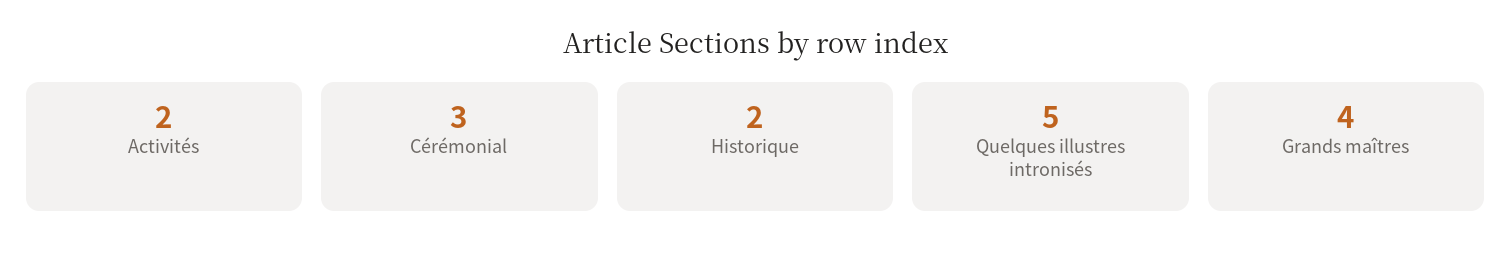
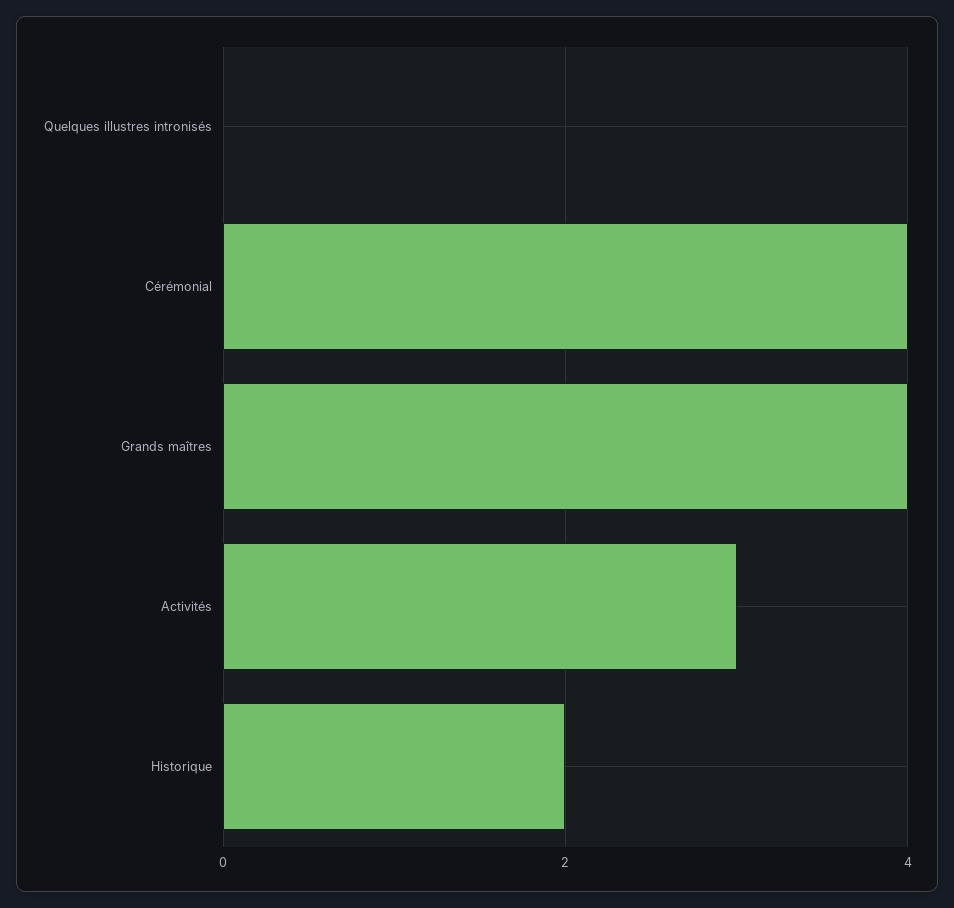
Activités: 2 -> 3
Cérémonial: 3 -> 4
Quelques illustres intronisés: 5 -> 0

